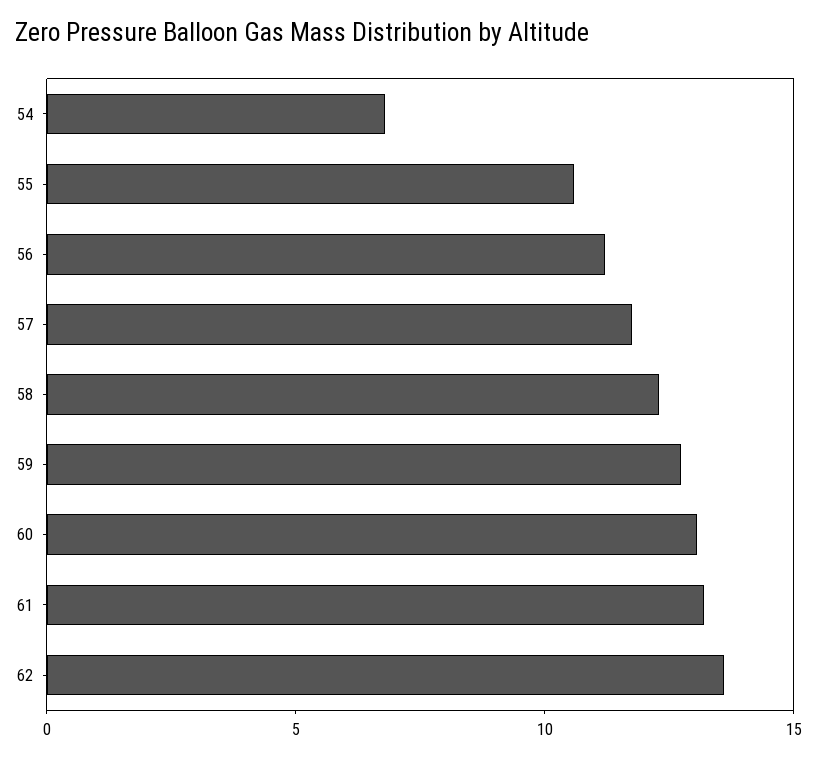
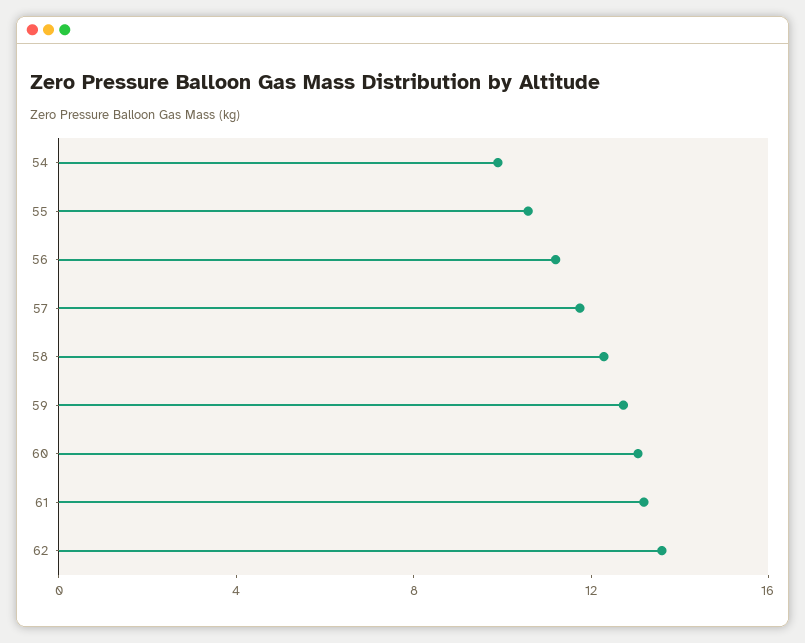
54: 7 -> 10

